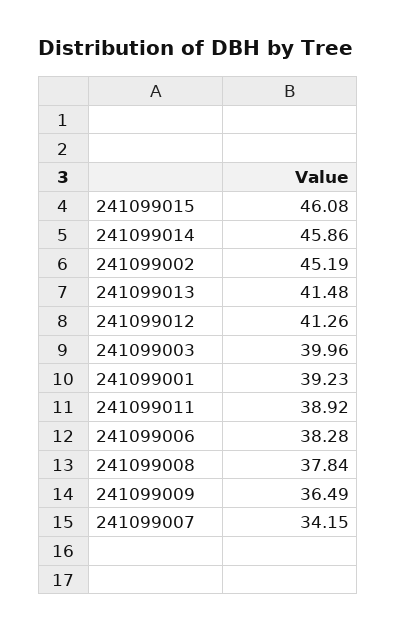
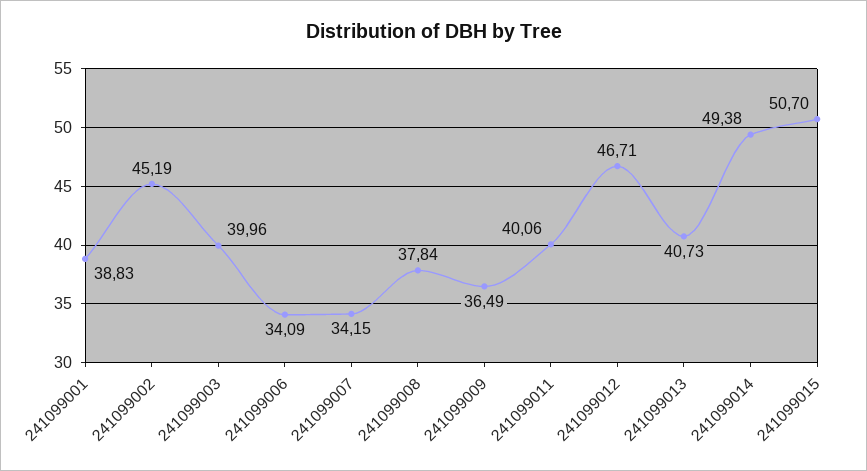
241099015: 46.08 -> 50.7
241099014: 45.86 -> 49.38
241099013: 41.48 -> 40.73
241099012: 41.26 -> 46.71
241099001: 39.23 -> 38.83
241099011: 38.92 -> 40.06
241099006: 38.28 -> 34.09

